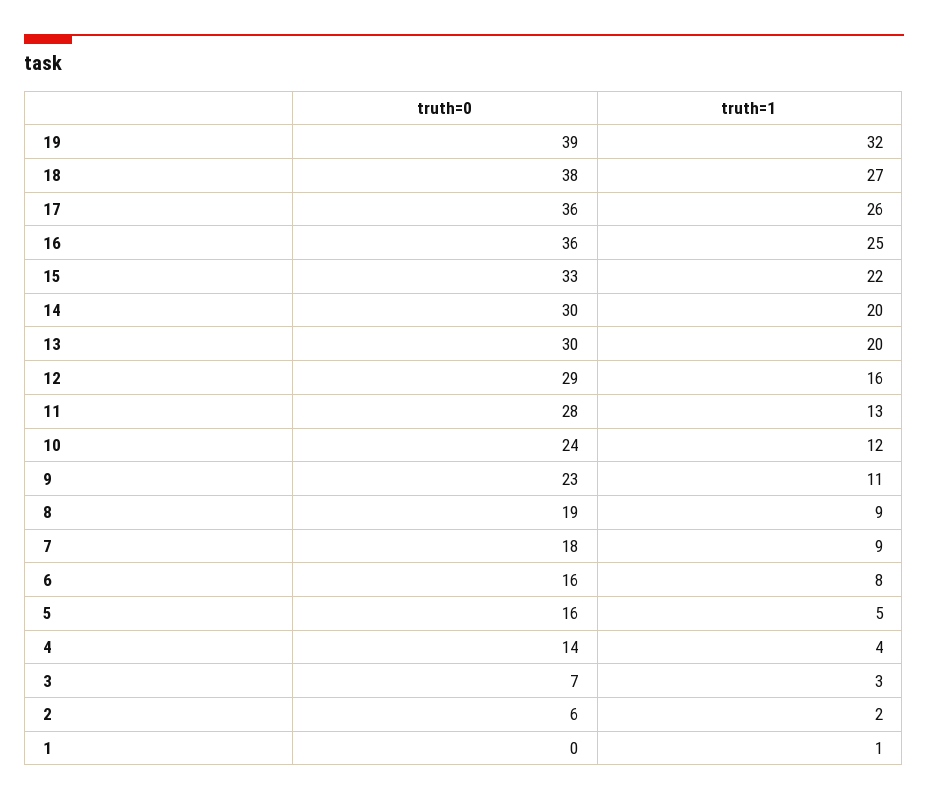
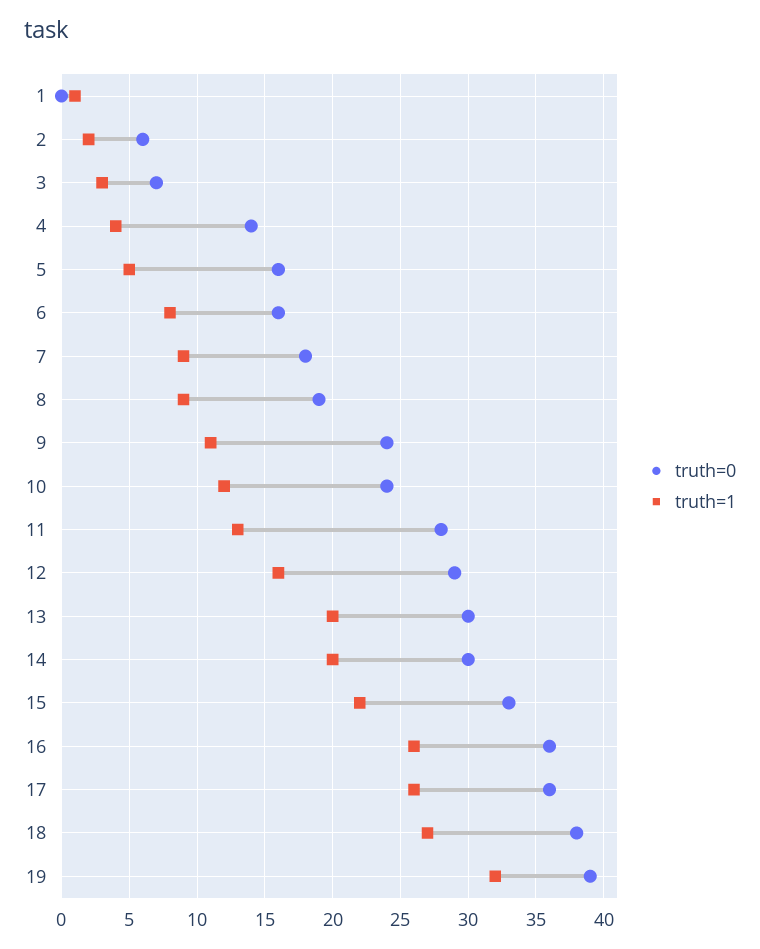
truth=1, 16: 25 -> 26
truth=0, 9: 23 -> 24

